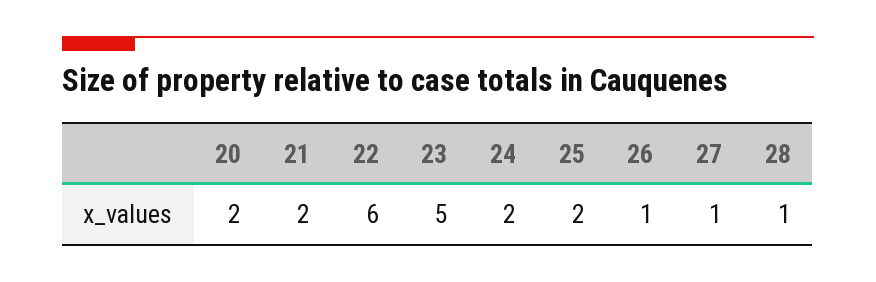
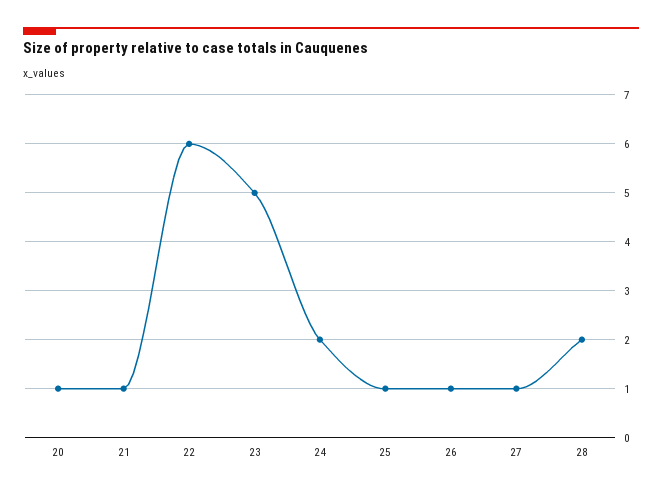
20: 2 -> 1
21: 2 -> 1
25: 2 -> 1
28: 1 -> 2

